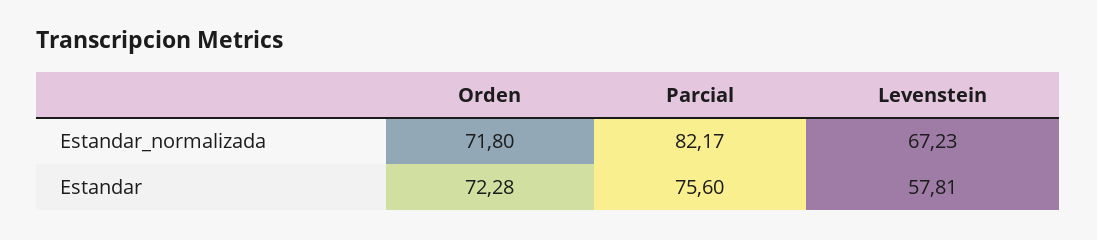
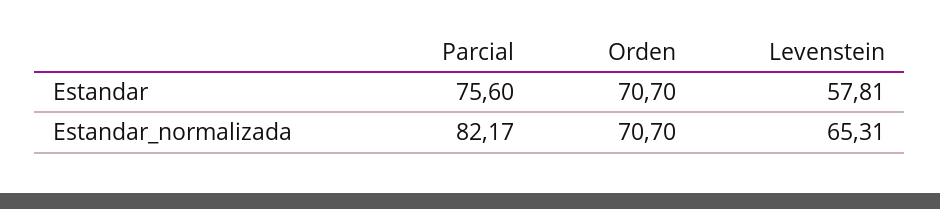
Orden, Estandar_normalizada: 71.8 -> 70.7
Levenstein, Estandar_normalizada: 67.23 -> 65.31
Orden, Estandar: 72.28 -> 70.7

